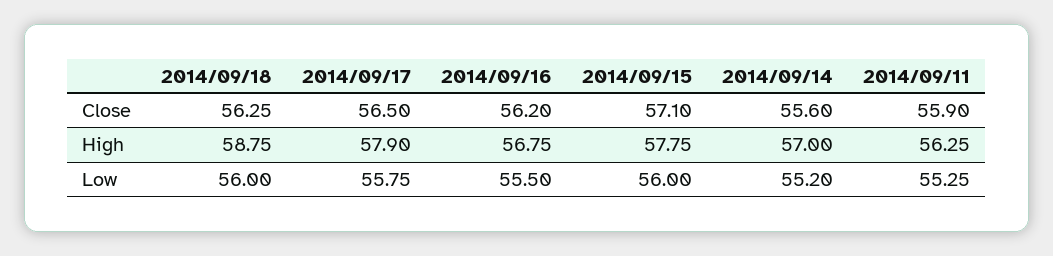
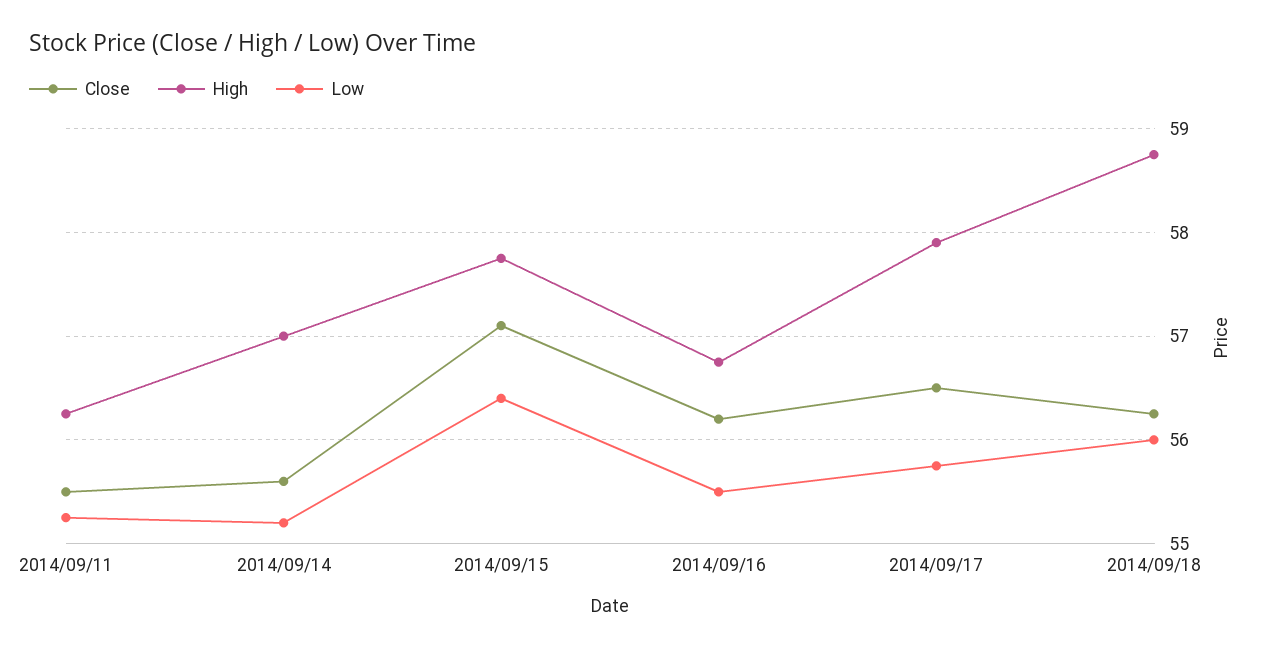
Close, 2014/09/11: 55.9 -> 55.5
Low, 2014/09/15: 56 -> 56.4

